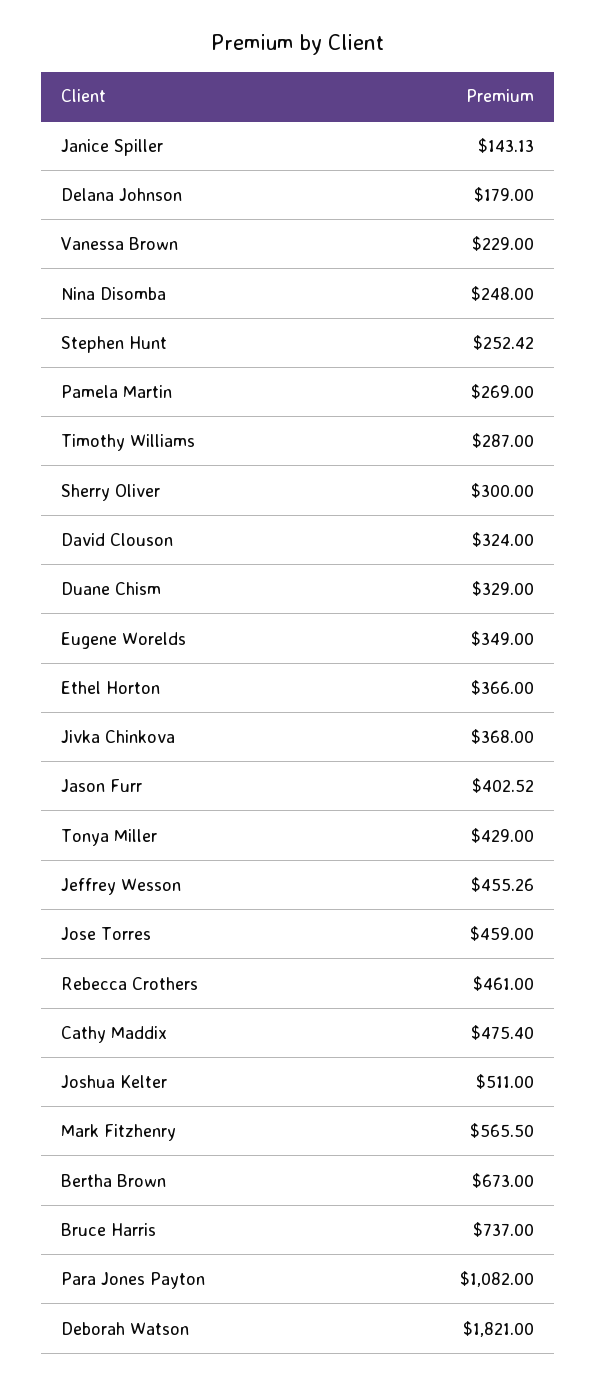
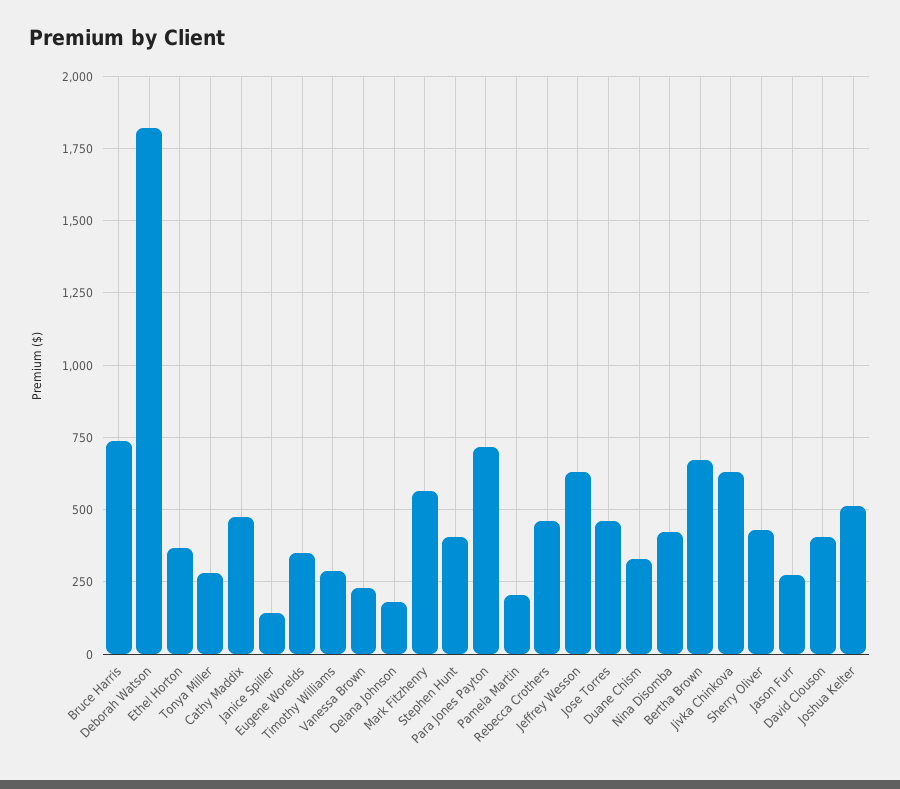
Nina Disomba: 248 -> 425
Stephen Hunt: 252.42 -> 400
Pamela Martin: 269 -> 200
Sherry Oliver: 300 -> 425
David Clouson: 324 -> 400
Jivka Chinkova: 368 -> 625
Jason Furr: 402.52 -> 275
Tonya Miller: 429 -> 275
Jeffrey Wesson: 455.26 -> 625
Para Jones Payton: 1082 -> 725

